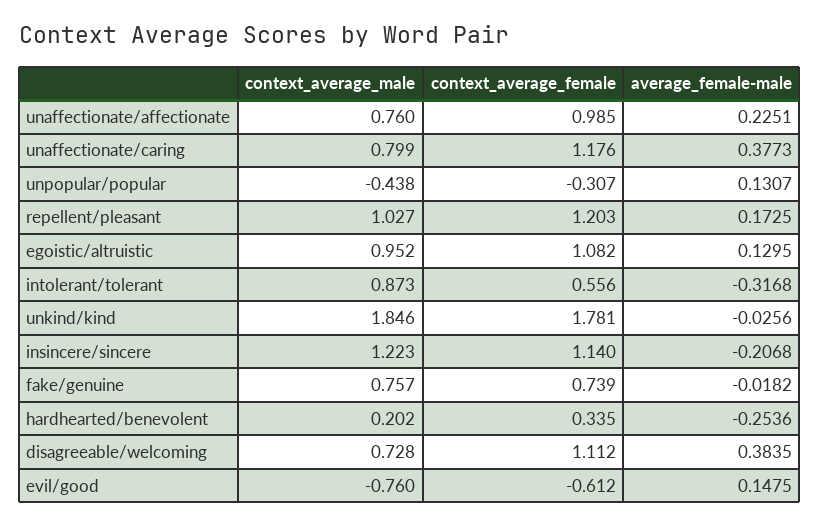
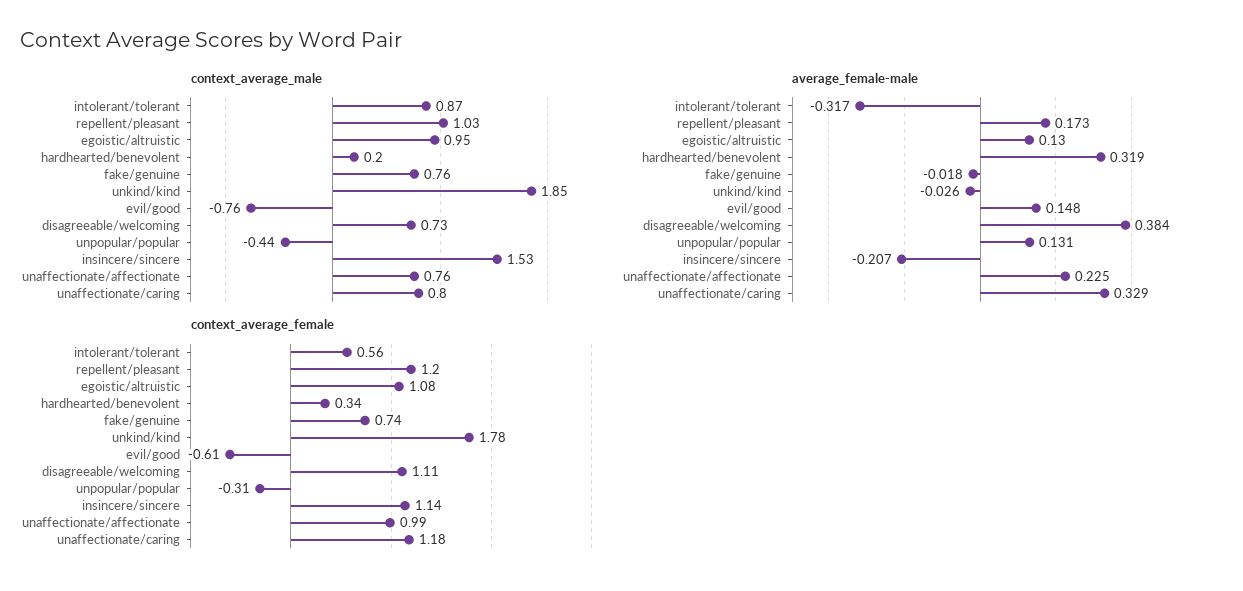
average_female-male, unaffectionate/caring: 0.3773 -> 0.329
context_average_male, insincere/sincere: 1.223 -> 1.53
average_female-male, hardhearted/benevolent: -0.2536 -> 0.319

